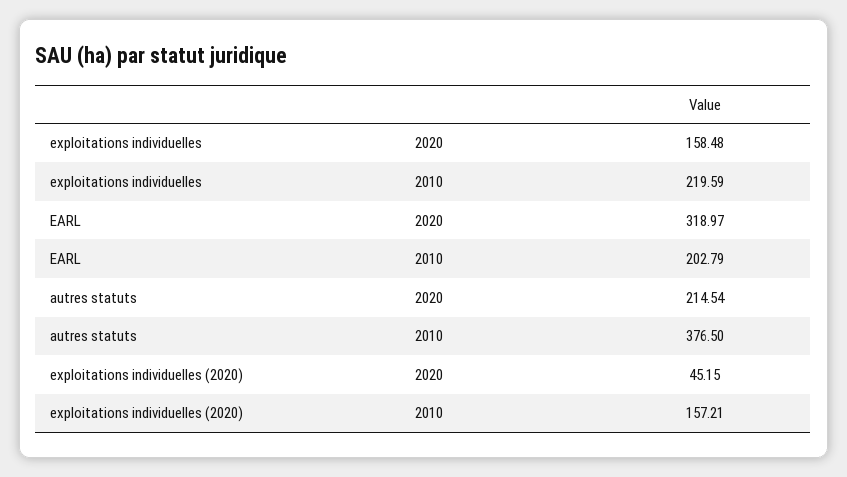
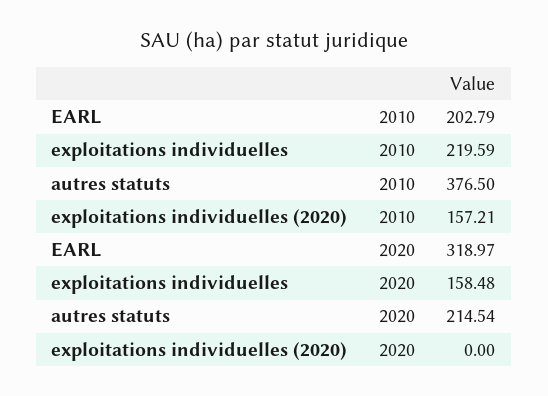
exploitations individuelles (2020), 2020: 45.15 -> 0

